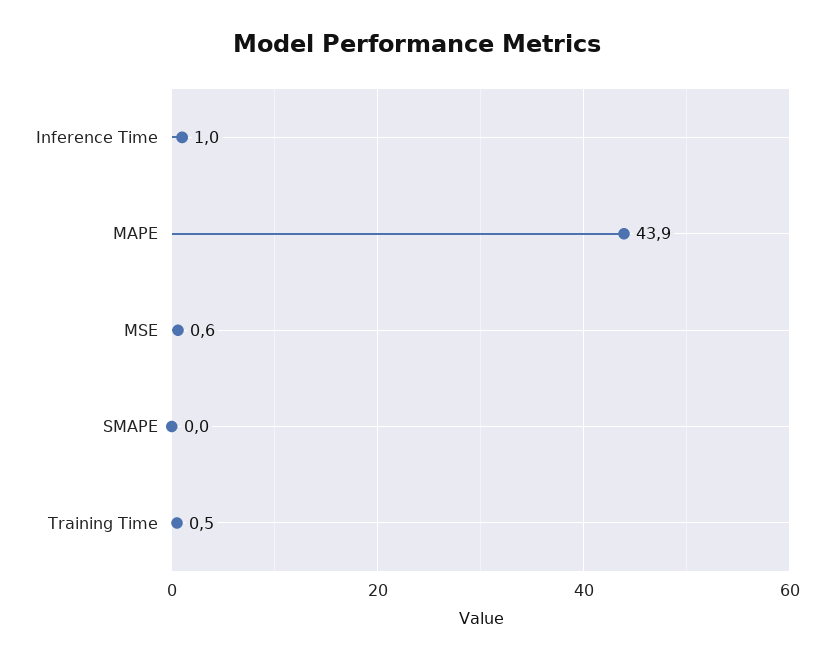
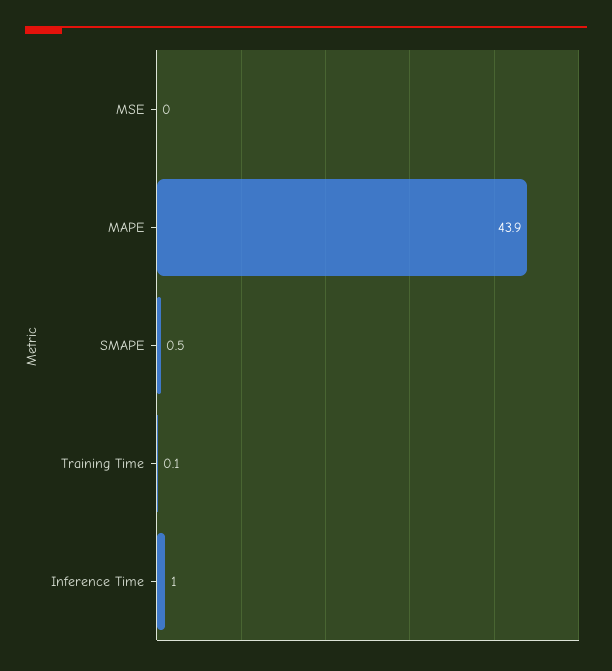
MSE: 0.6 -> 0
SMAPE: 0 -> 0.5
Training Time: 0.5 -> 0.1

